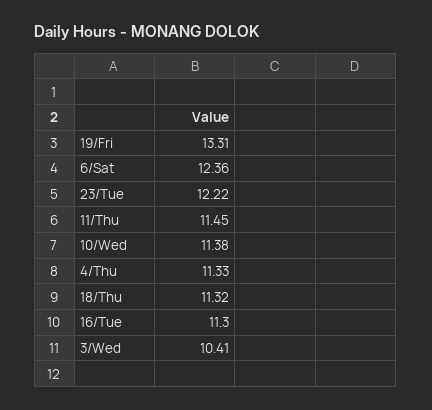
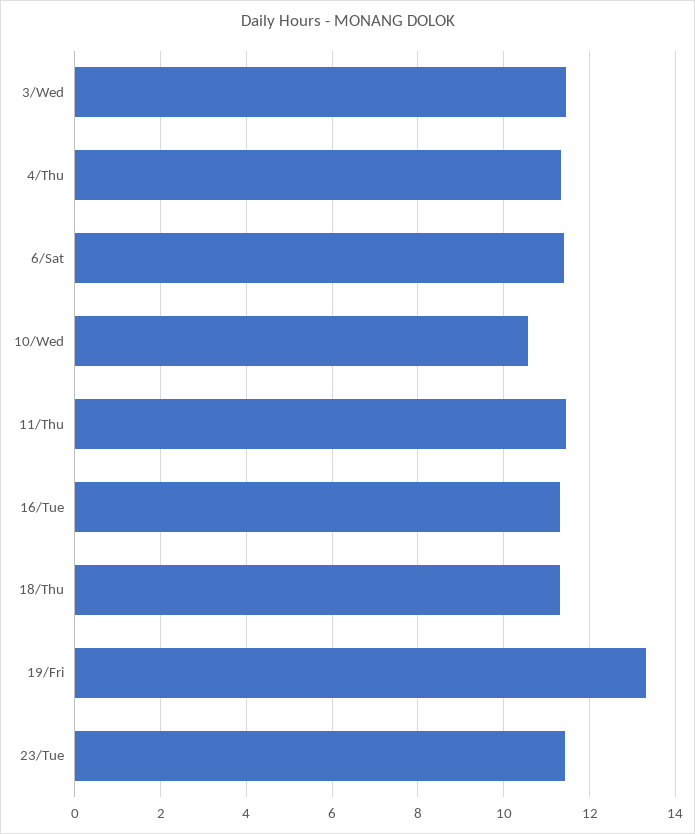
6/Sat: 12.36 -> 11.4
23/Tue: 12.22 -> 11.4
10/Wed: 11.38 -> 10.6
3/Wed: 10.41 -> 11.4

